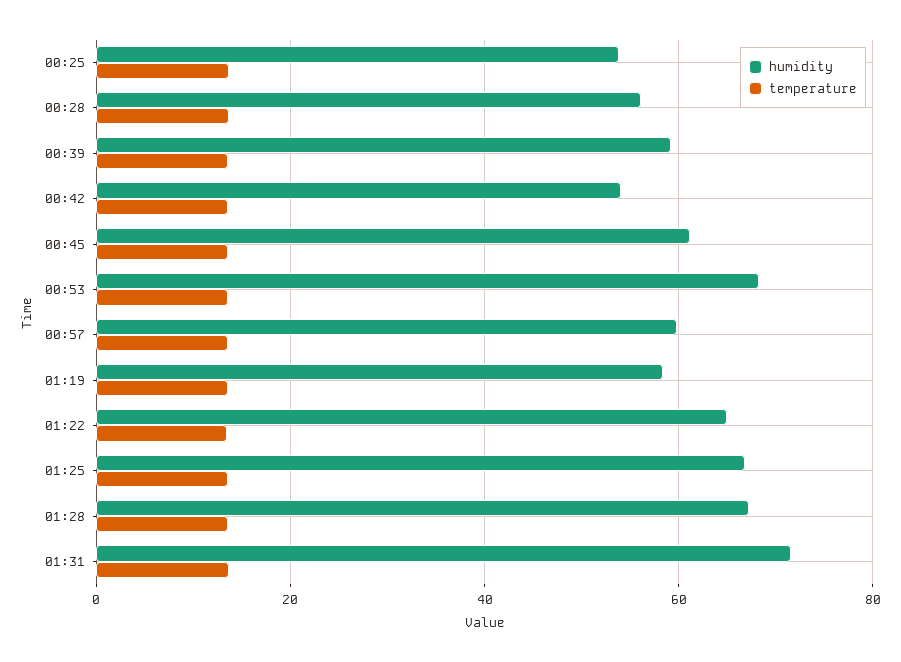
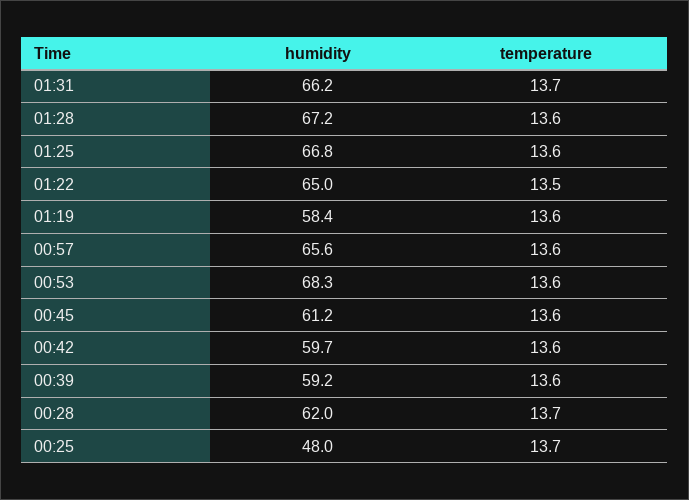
humidity, 00:25: 54 -> 48
humidity, 00:28: 56 -> 62
humidity, 00:42: 54 -> 59.7
humidity, 00:57: 60 -> 65.6
humidity, 01:31: 72 -> 66.2

